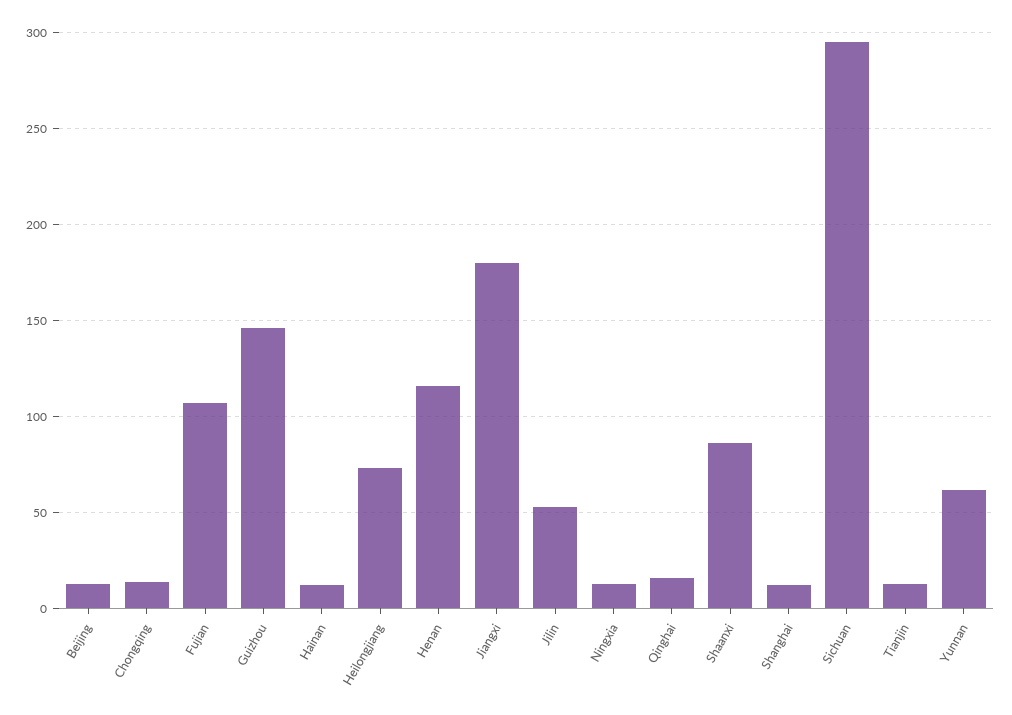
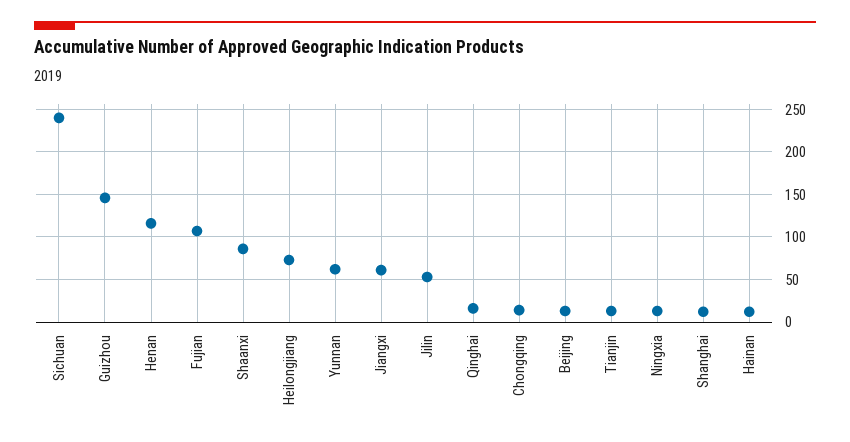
Jiangxi: 180 -> 60
Sichuan: 295 -> 240

